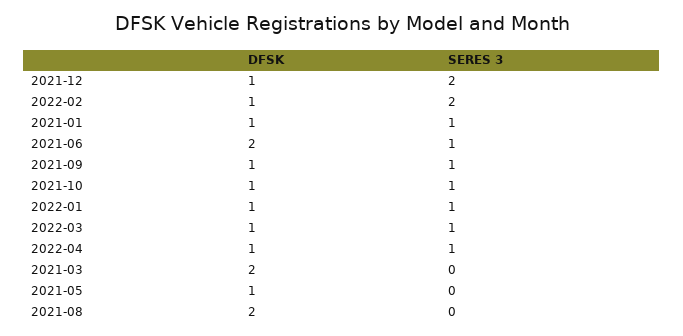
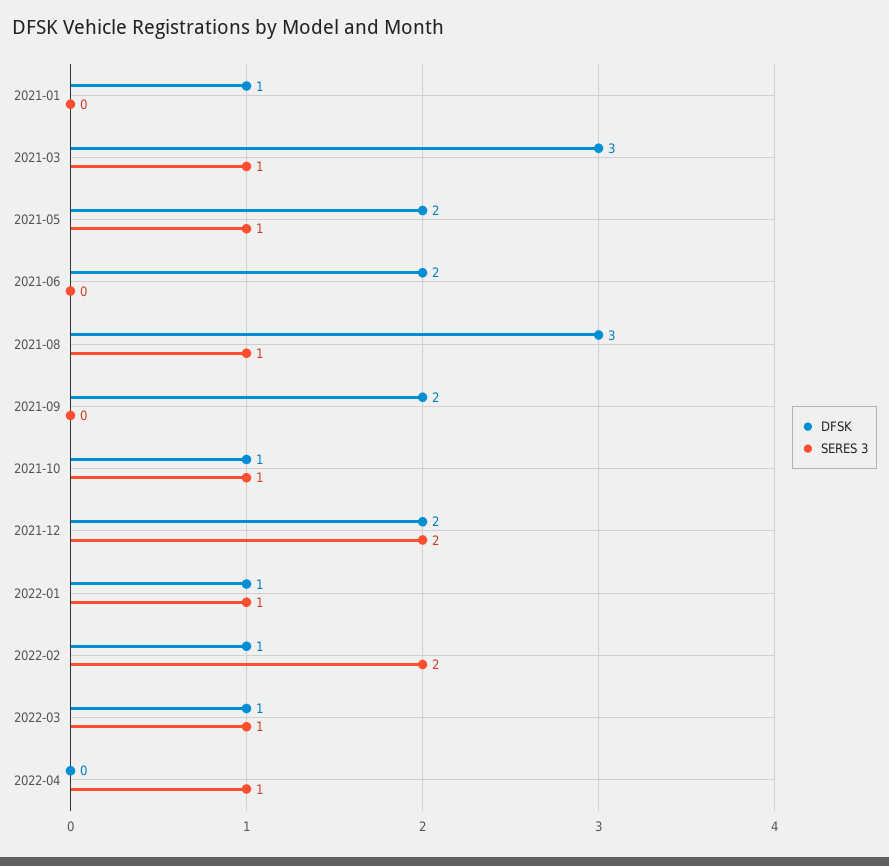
DFSK, 2021-12: 1 -> 2
SERES 3, 2021-01: 1 -> 0
SERES 3, 2021-06: 1 -> 0
DFSK, 2021-09: 1 -> 2
SERES 3, 2021-09: 1 -> 0
DFSK, 2022-04: 1 -> 0
DFSK, 2021-03: 2 -> 3
SERES 3, 2021-03: 0 -> 1
DFSK, 2021-05: 1 -> 2
SERES 3, 2021-05: 0 -> 1
DFSK, 2021-08: 2 -> 3
SERES 3, 2021-08: 0 -> 1

